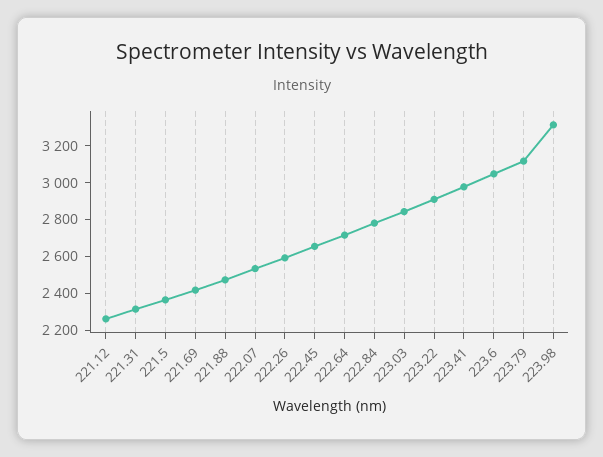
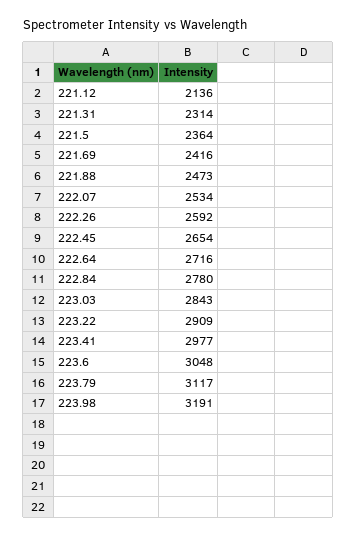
221.12: 2250 -> 2136
223.98: 3300 -> 3191

